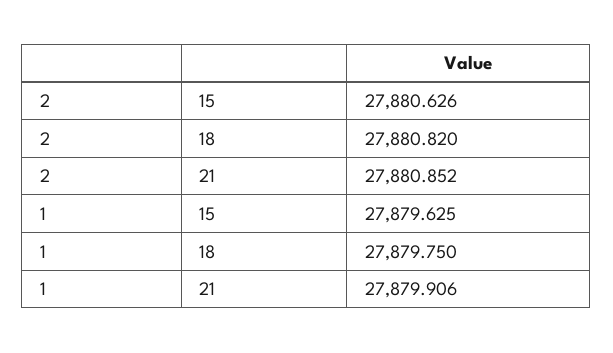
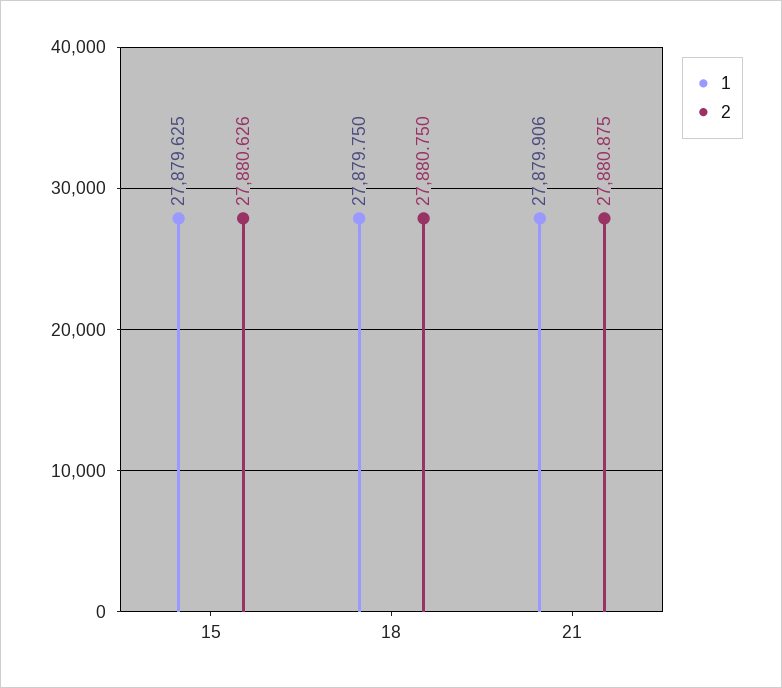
2, 18: 27880.82 -> 27880.75
2, 21: 27880.852 -> 27880.875

